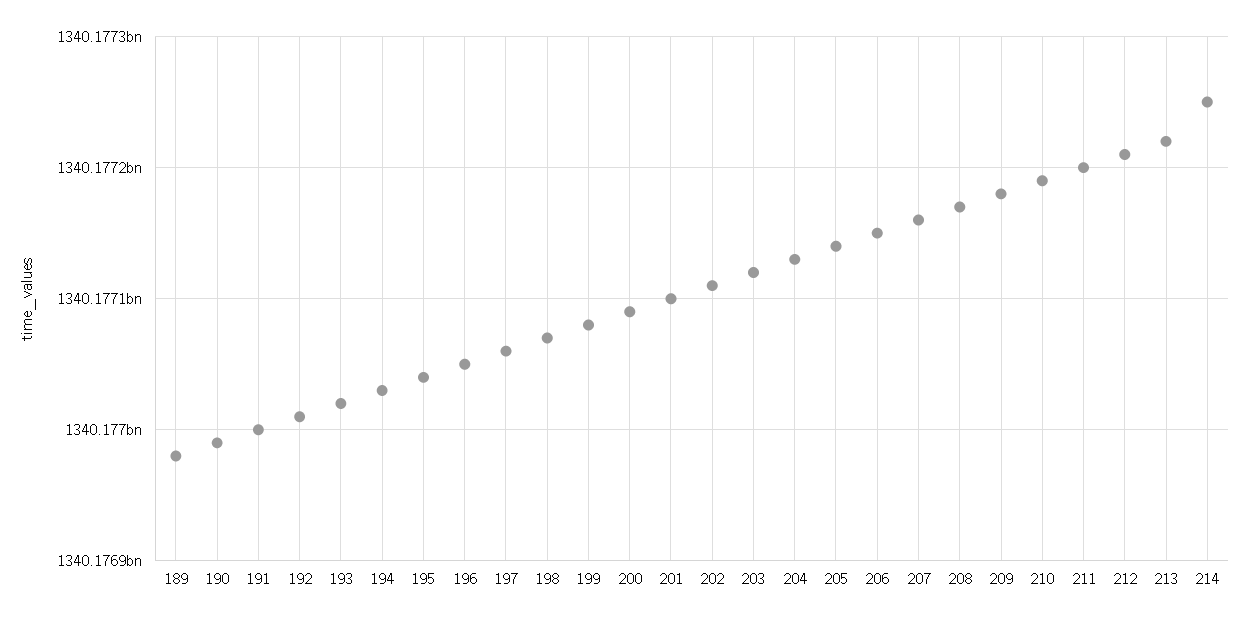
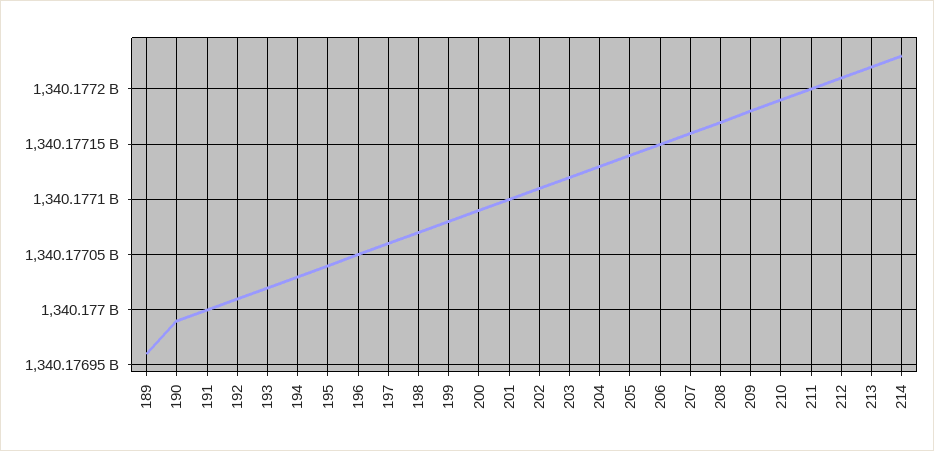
189: 1340176980000 -> 1340176960000
214: 1340177250000 -> 1340177230000

